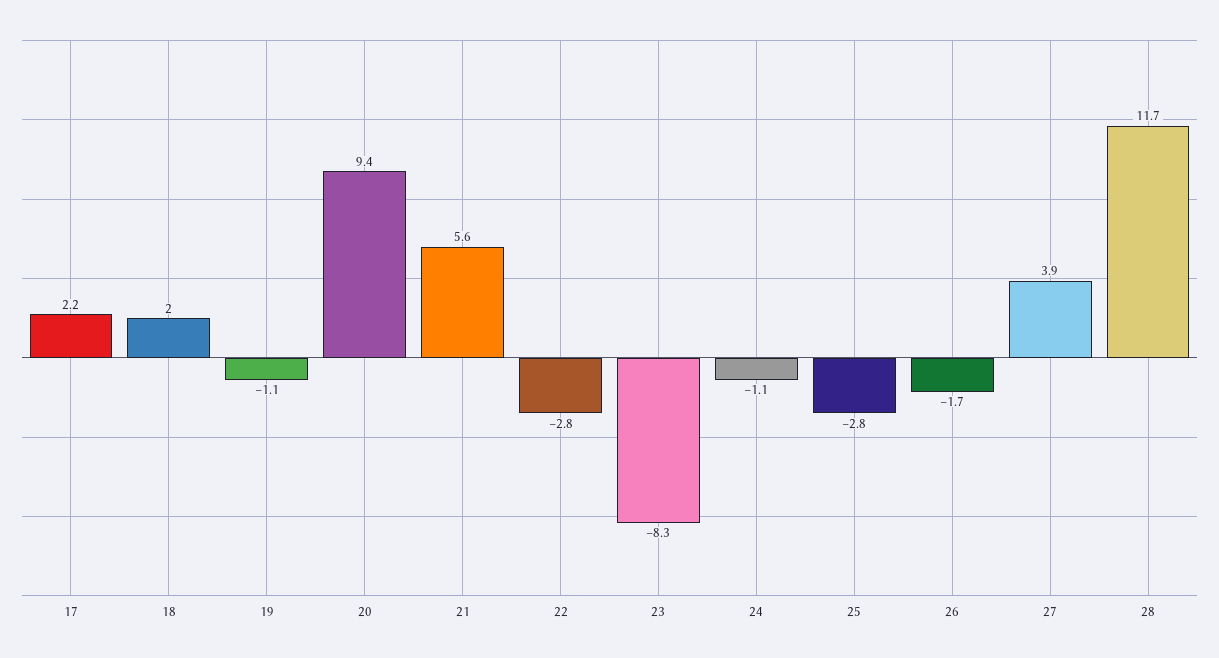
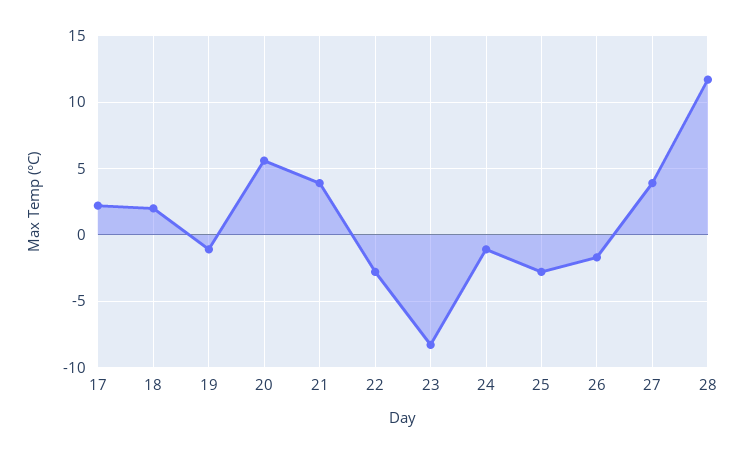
20: 9.4 -> 5.5
21: 5.6 -> 4

